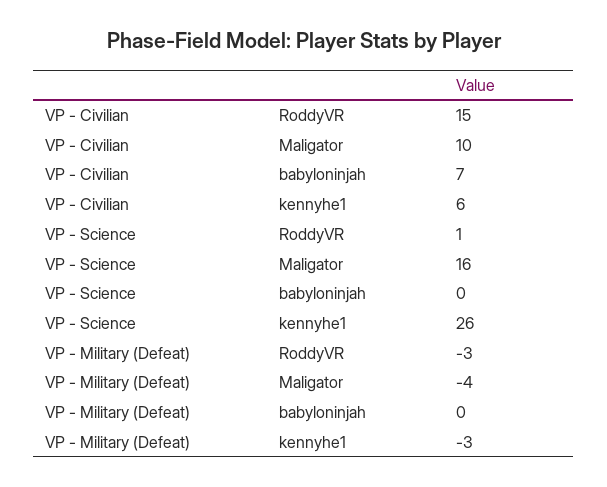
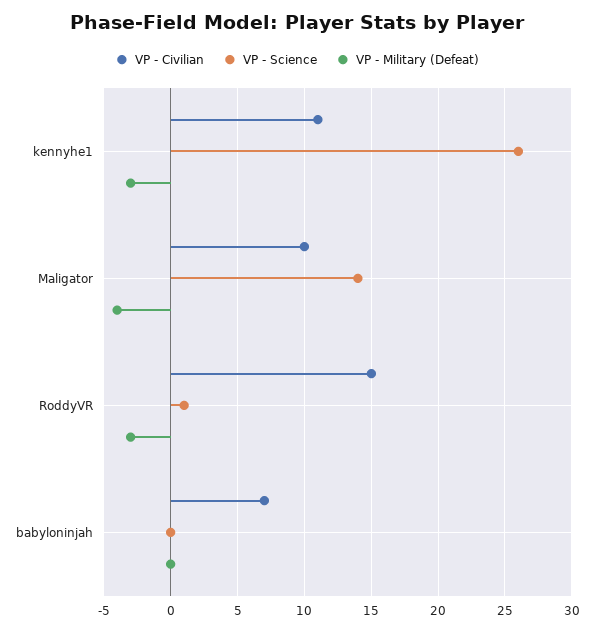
VP - Civilian, kennyhe1: 6 -> 11
VP - Science, Maligator: 16 -> 14

